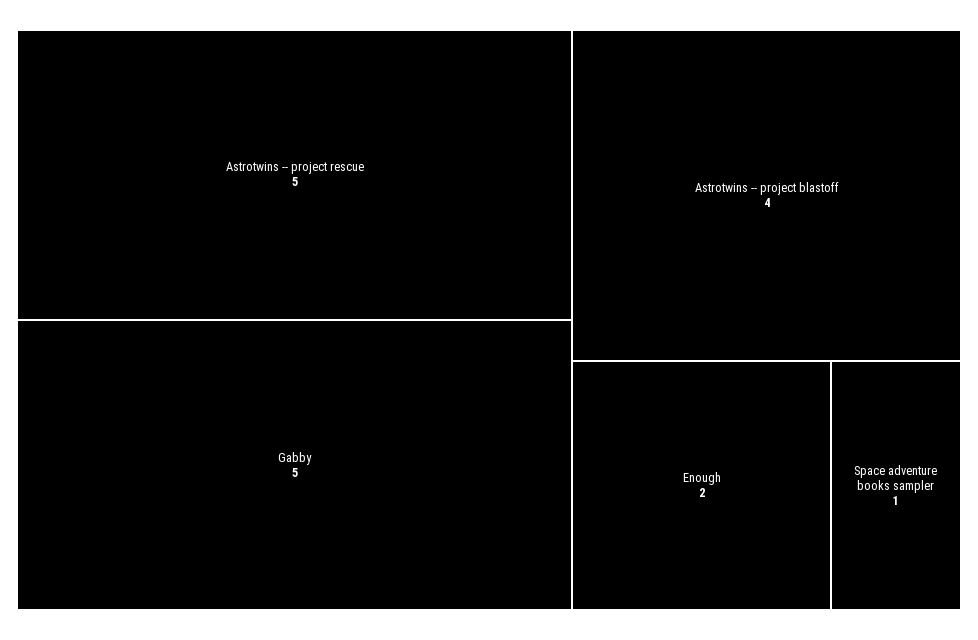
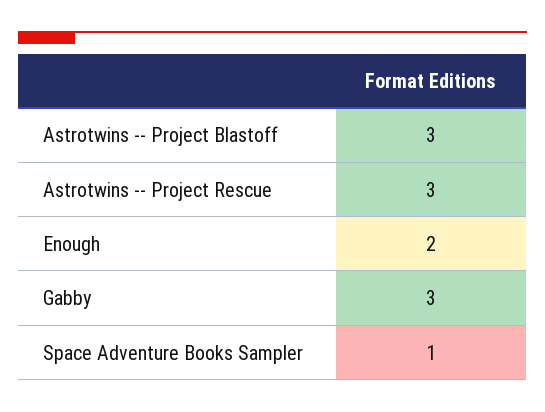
Astrotwins -- project rescue: 5 -> 3
Gabby: 5 -> 3
Astrotwins -- project blastoff: 4 -> 3

